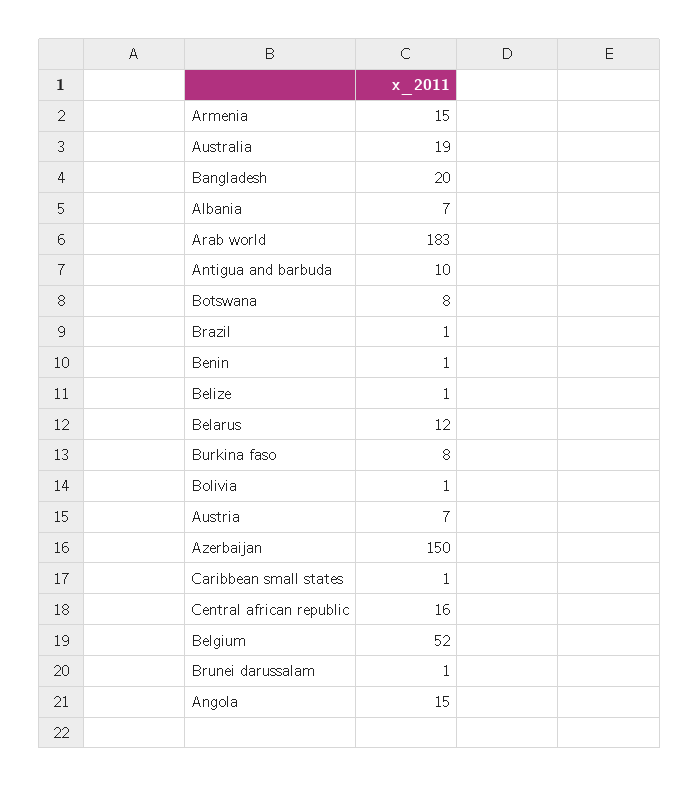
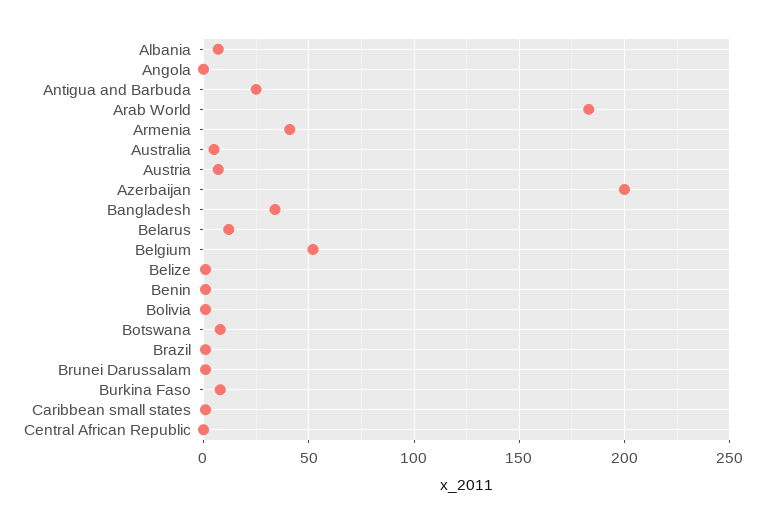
Armenia: 15 -> 40
Australia: 19 -> 5
Bangladesh: 20 -> 35
Antigua and barbuda: 10 -> 25
Azerbaijan: 150 -> 200
Central african republic: 16 -> 0
Angola: 15 -> 0

